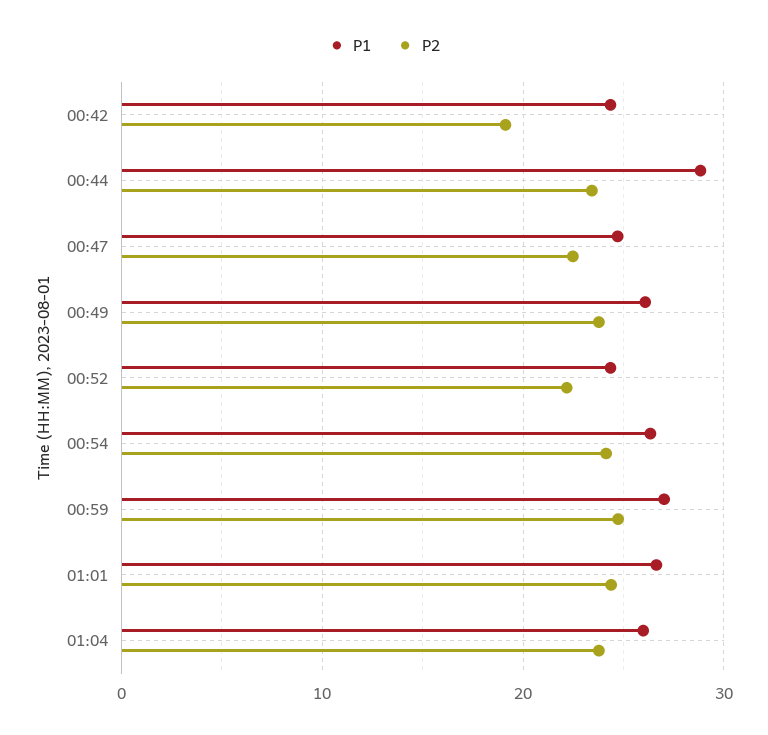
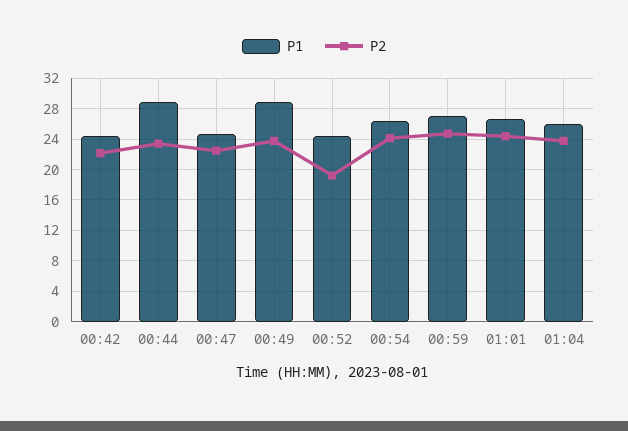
P2, 00:42: 19 -> 22
P1, 00:49: 26 -> 29
P2, 00:52: 22 -> 19

